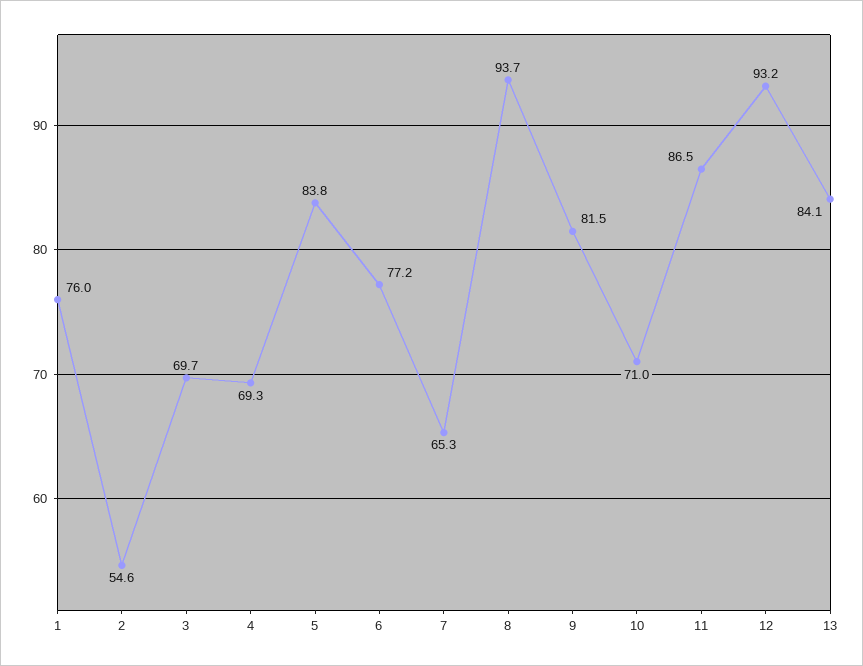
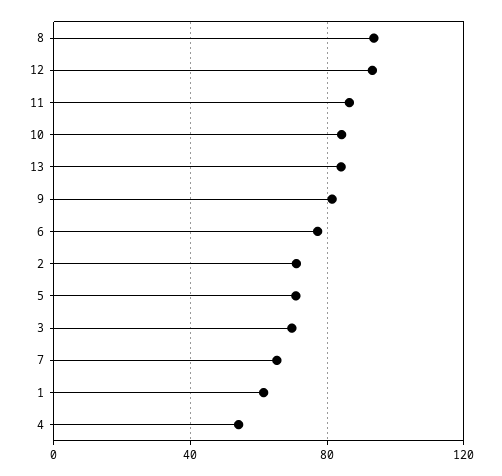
1: 76 -> 60
2: 54.6 -> 70
4: 69.3 -> 55
5: 83.8 -> 70
10: 71 -> 85

